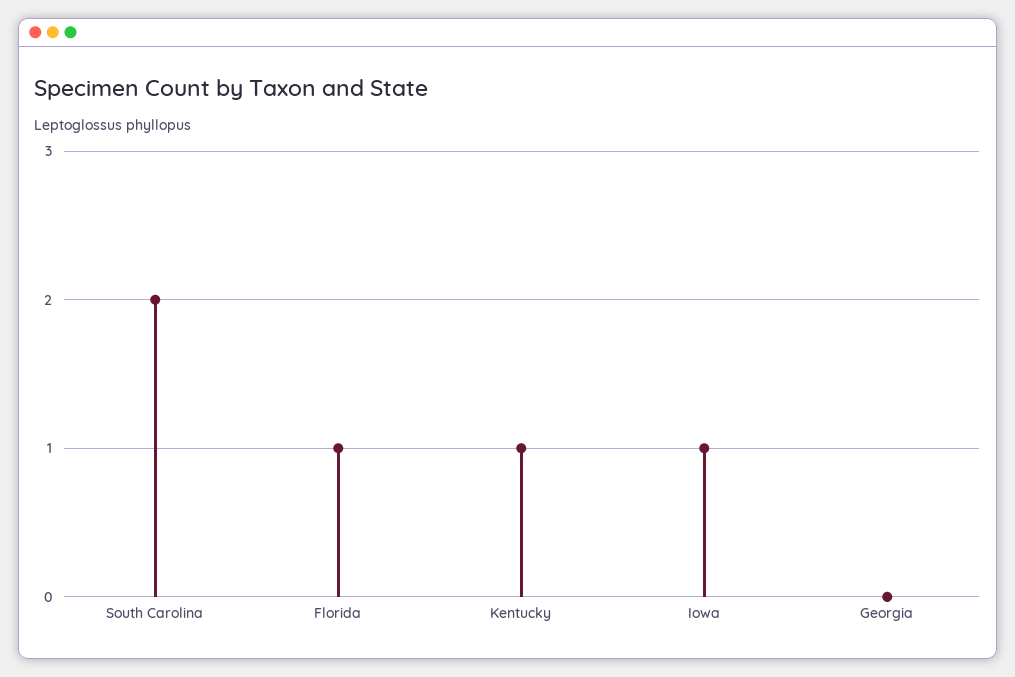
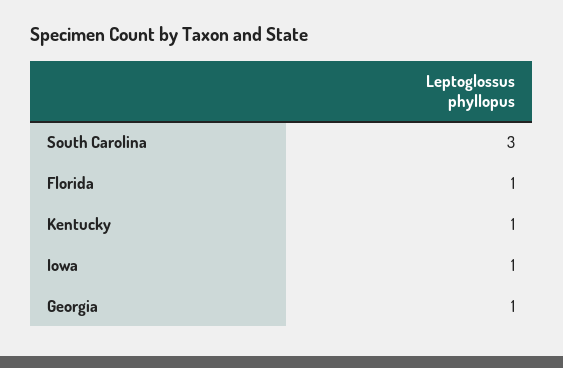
South Carolina: 2 -> 3
Georgia: 0 -> 1

